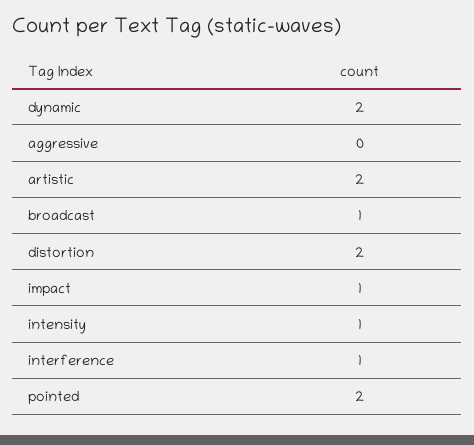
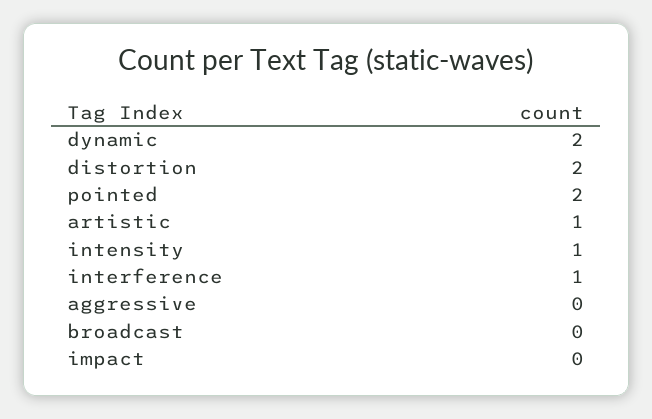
artistic: 2 -> 1
broadcast: 1 -> 0
impact: 1 -> 0

